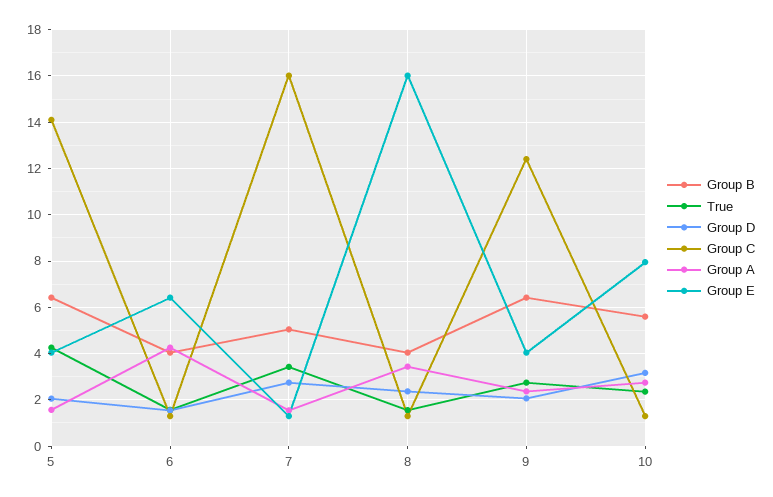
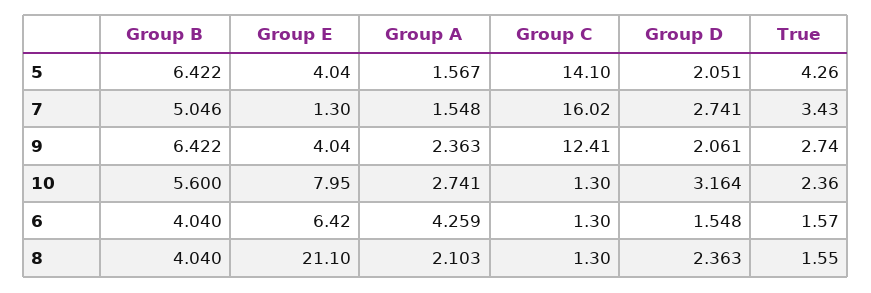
Group A, 8: 3.5 -> 2.103
Group E, 8: 16 -> 21.1

